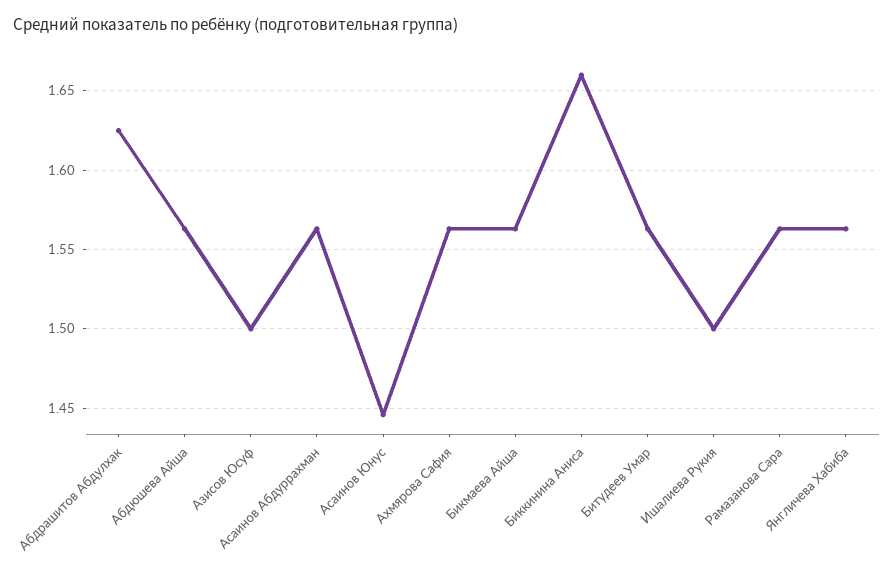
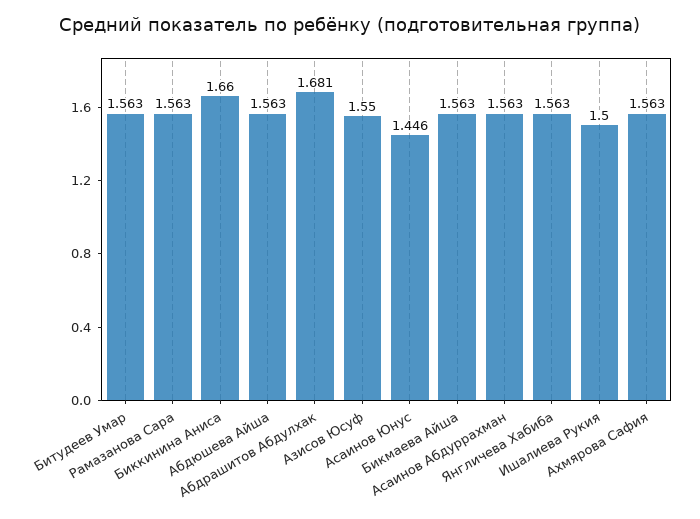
Абдрашитов Абдулхак: 1.625 -> 1.681
Азисов Юсуф: 1.5 -> 1.55

